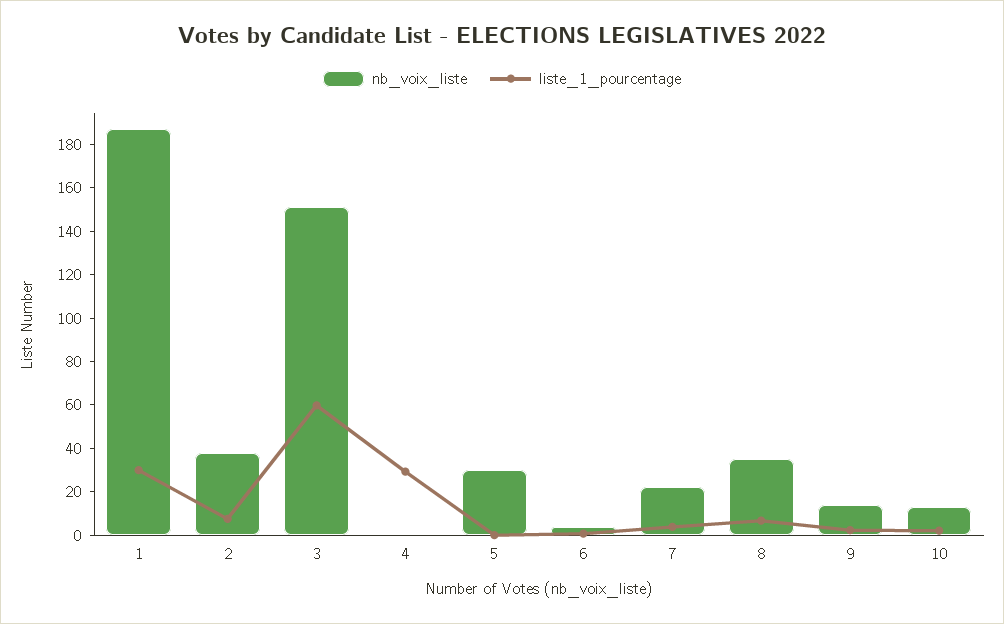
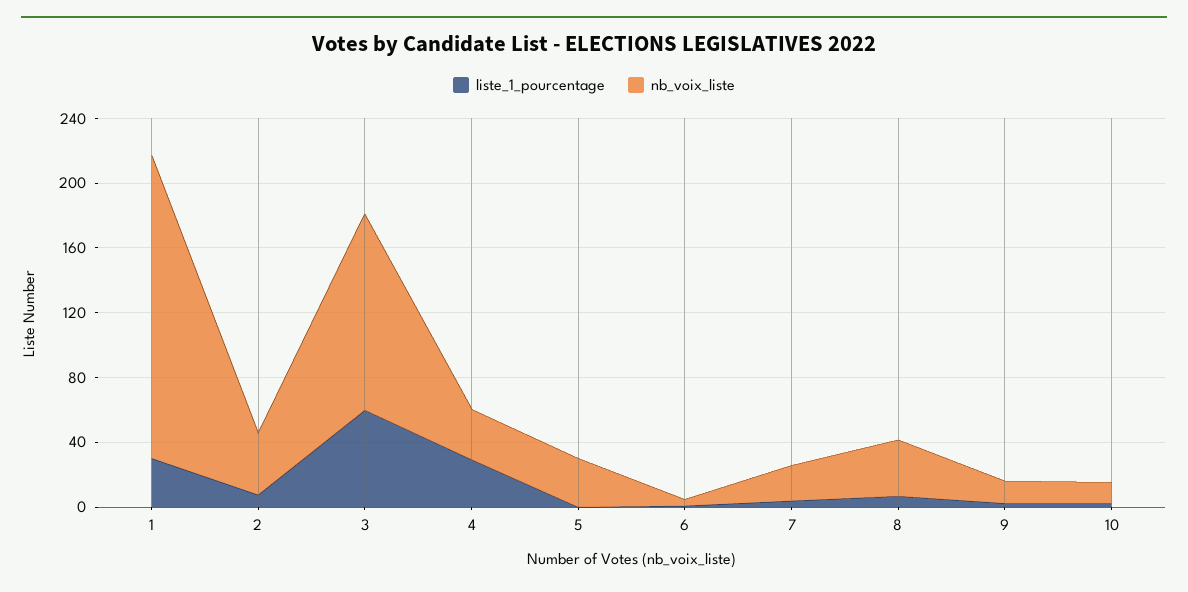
nb_voix_liste, 3: 150 -> 120
nb_voix_liste, 4: 0 -> 30

